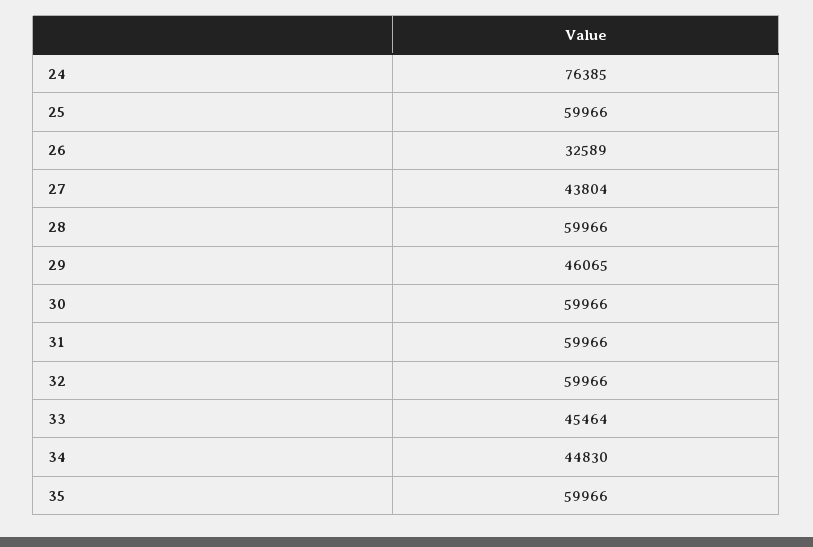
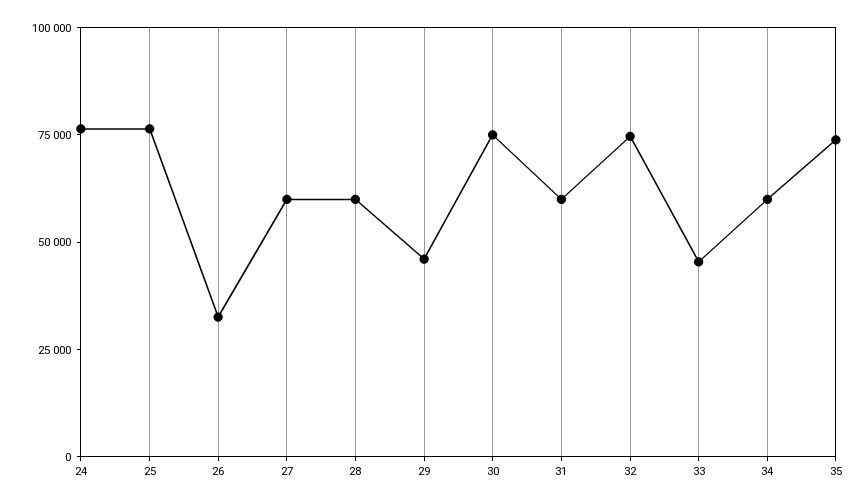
25: 59966 -> 75000
27: 43804 -> 60000
30: 59966 -> 75000
32: 59966 -> 75000
34: 44830 -> 60000
35: 59966 -> 75000

